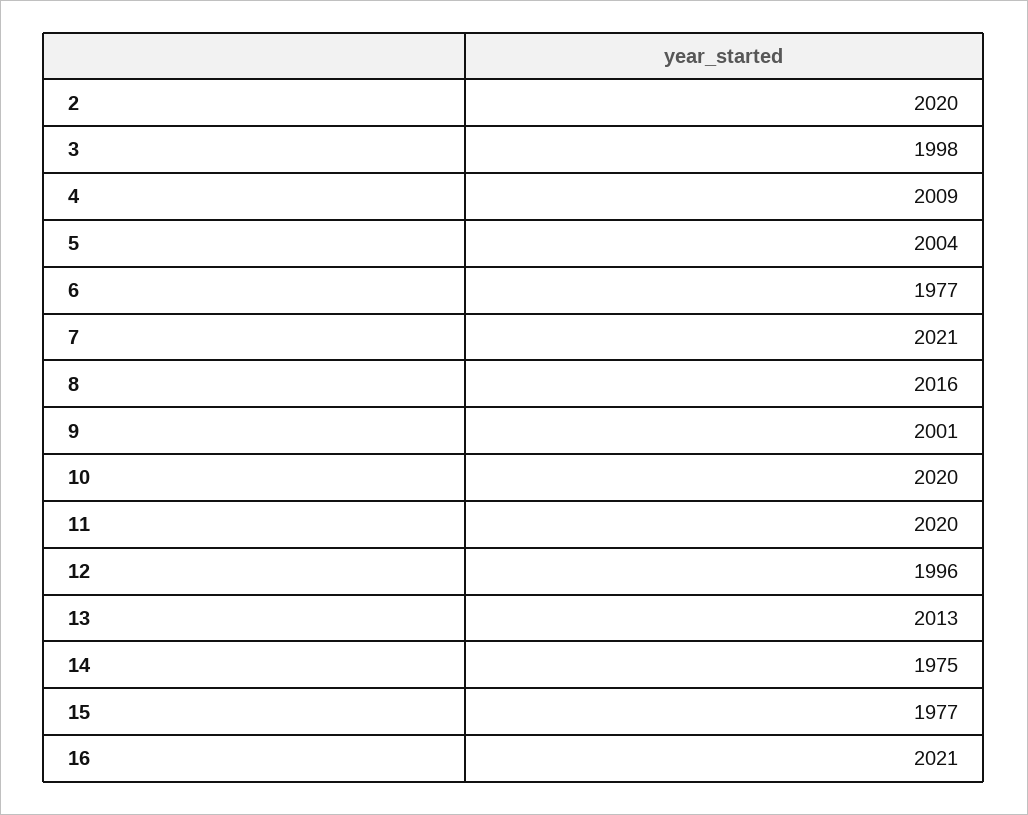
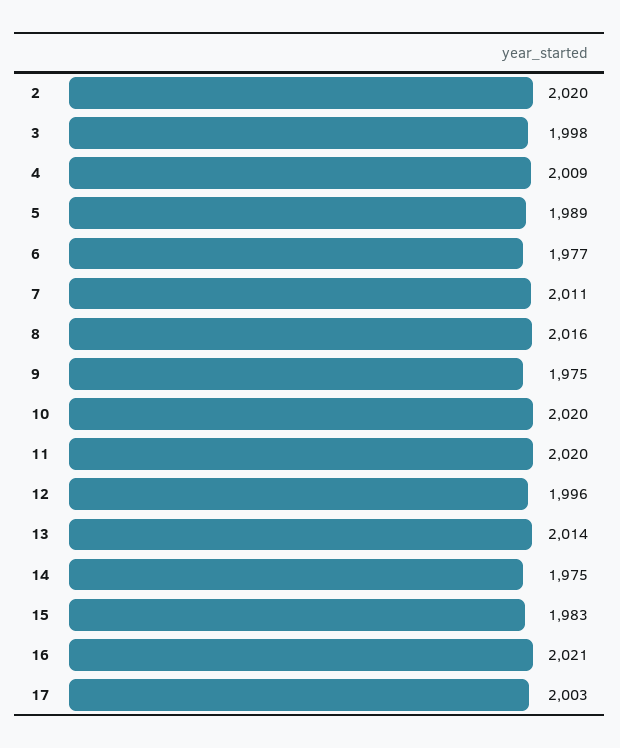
5: 2004 -> 1989
7: 2021 -> 2011
9: 2001 -> 1975
13: 2013 -> 2014
15: 1977 -> 1983
17: none -> 2003

